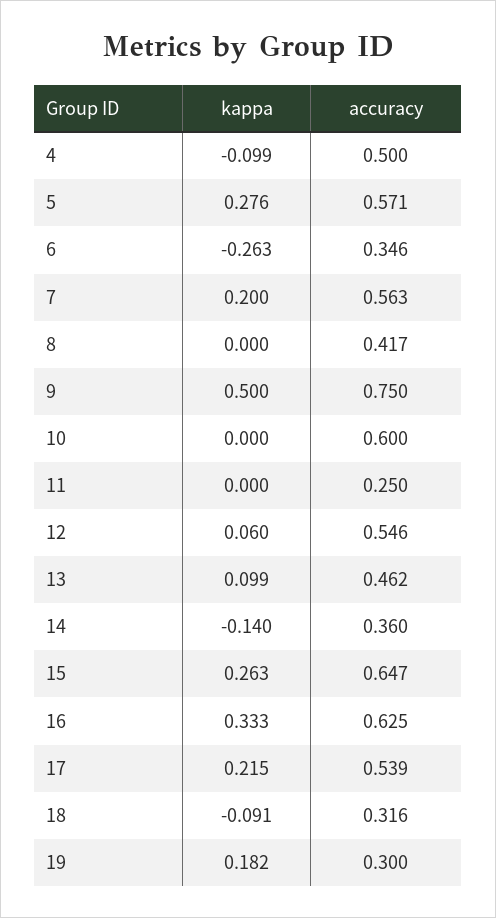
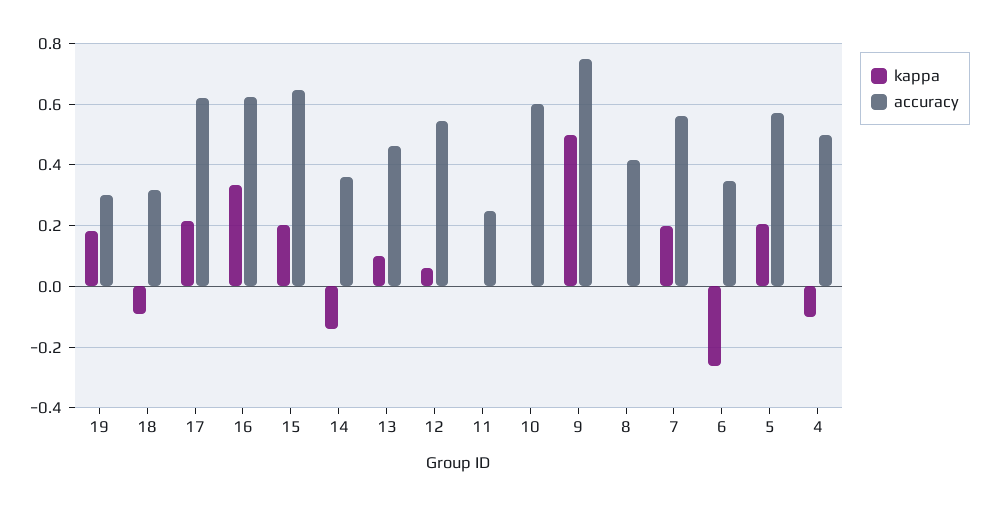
kappa, 5: 0.276 -> 0.2
kappa, 15: 0.263 -> 0.2
accuracy, 17: 0.539 -> 0.62

